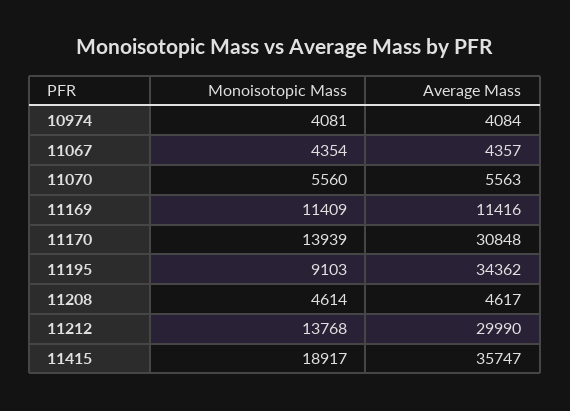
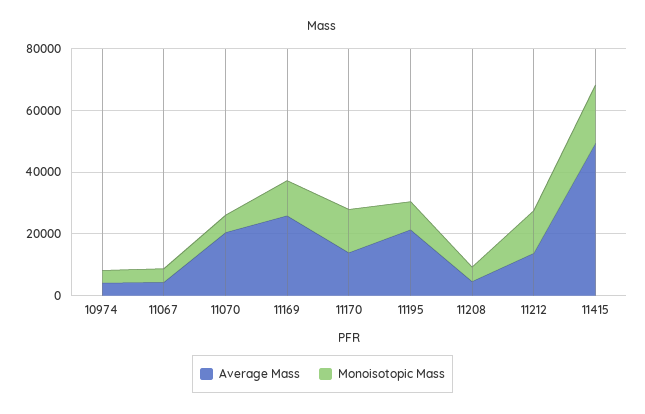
Average Mass, 11070: 5563 -> 20000
Average Mass, 11169: 11416 -> 25000
Average Mass, 11170: 30848 -> 15000
Average Mass, 11195: 34362 -> 20000
Average Mass, 11212: 29990 -> 15000
Average Mass, 11415: 35747 -> 50000

